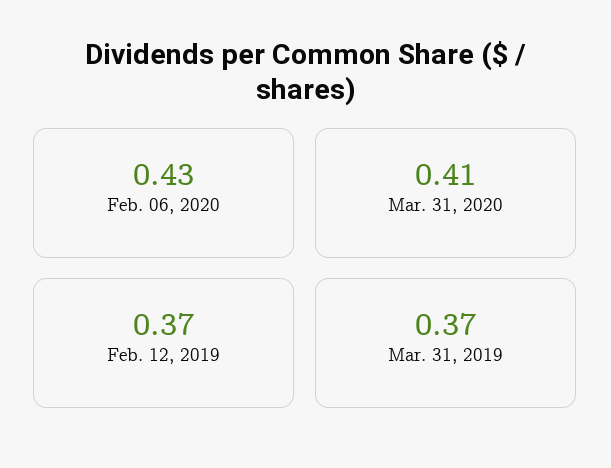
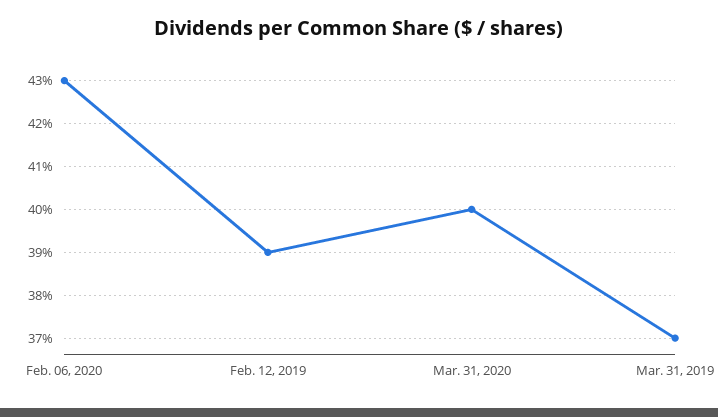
Mar. 31, 2020: 0.41 -> 0.4
Feb. 12, 2019: 0.37 -> 0.39

